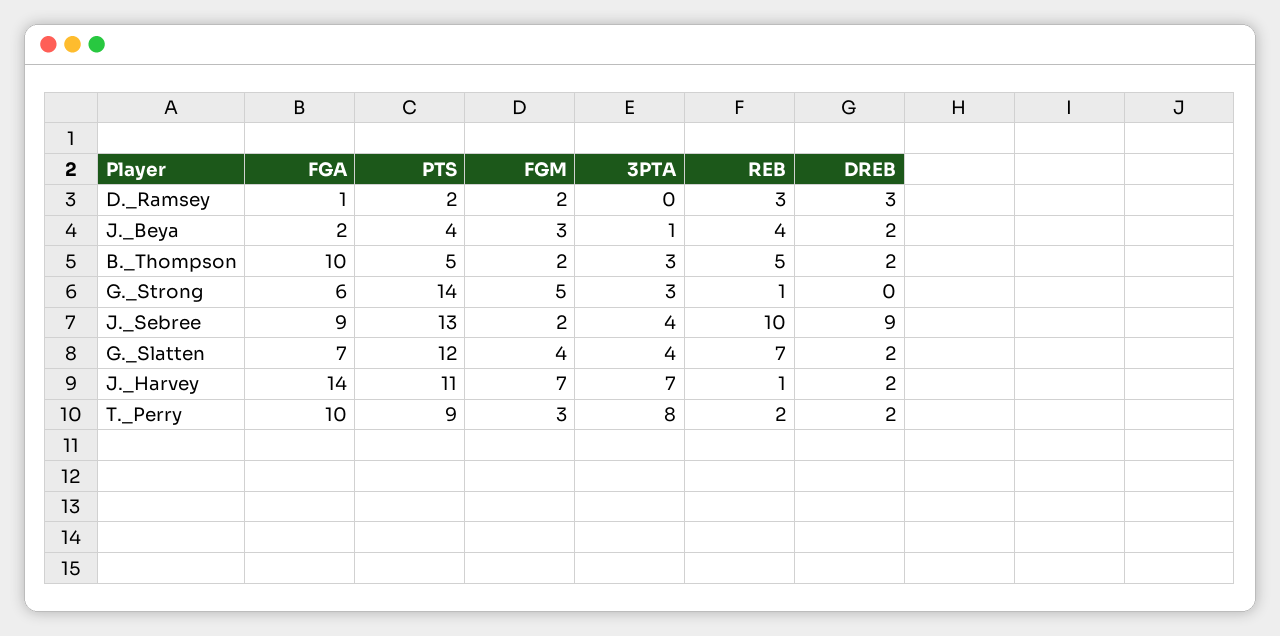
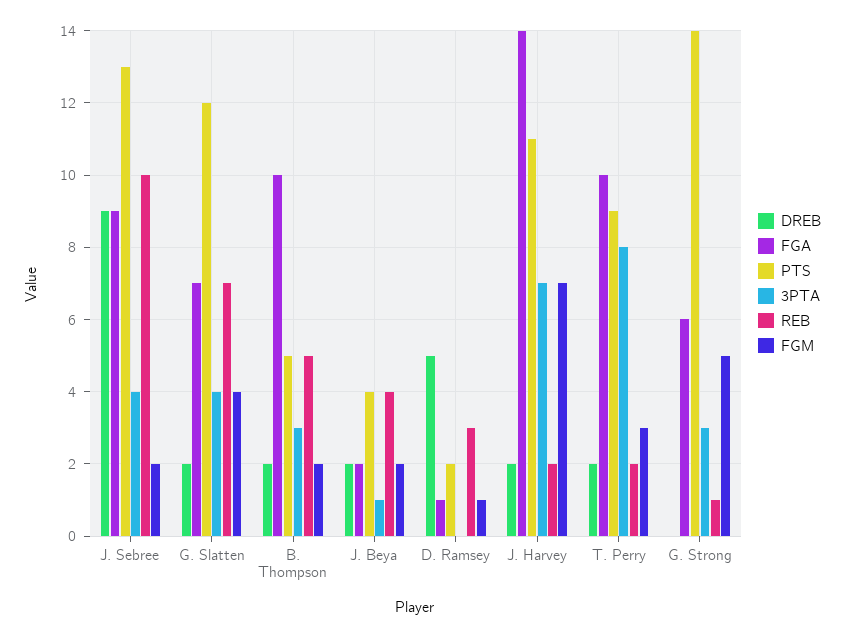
FGM, D._Ramsey: 2 -> 1
DREB, D._Ramsey: 3 -> 5
FGM, J._Beya: 3 -> 2
REB, J._Harvey: 1 -> 2

